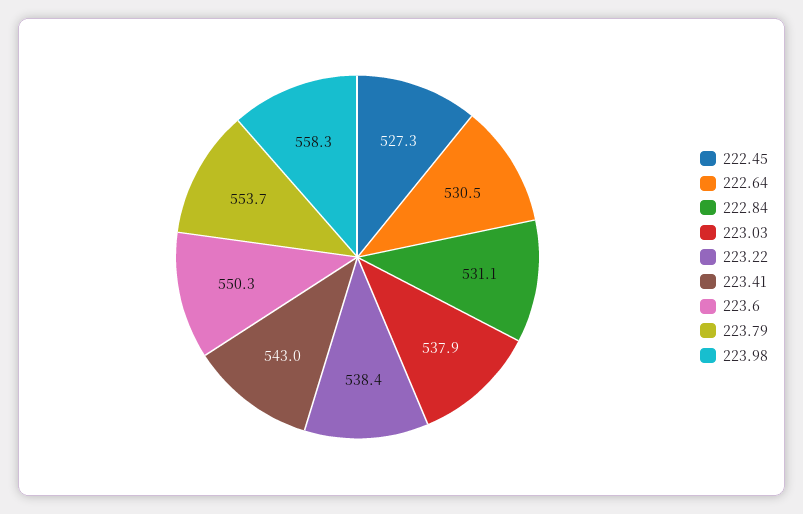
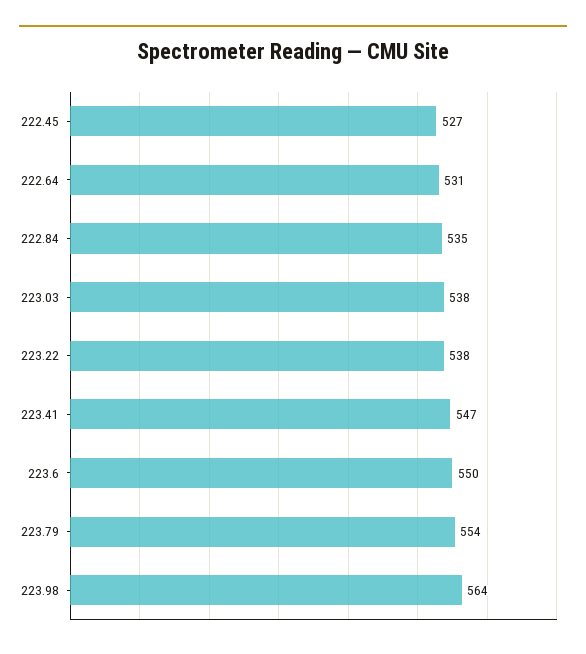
222.84: 531.1 -> 535
223.41: 543 -> 547
223.98: 558.3 -> 564

